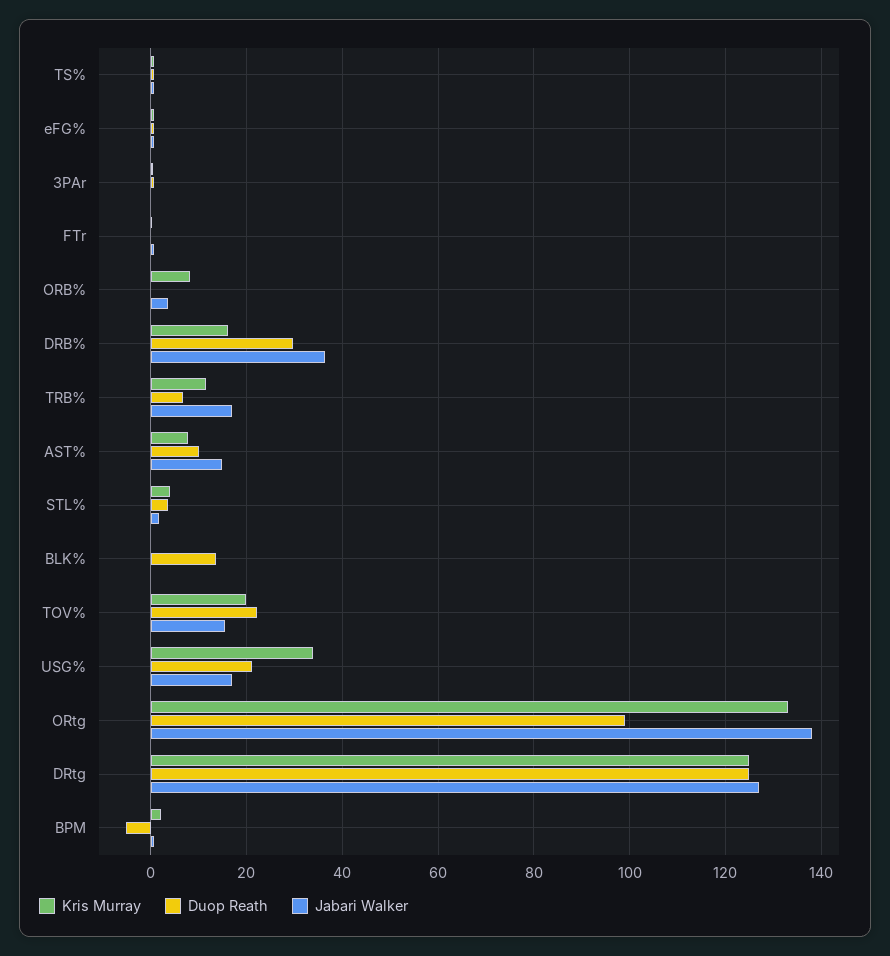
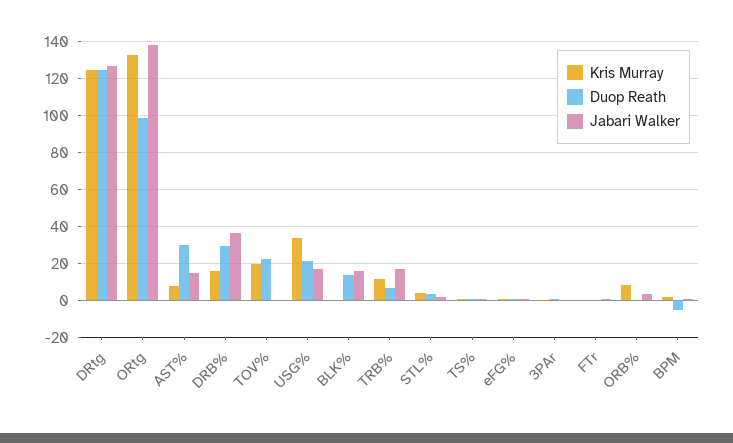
Duop Reath, AST%: 10 -> 30
Jabari Walker, BLK%: 0 -> 15
Jabari Walker, TOV%: 16 -> 0

